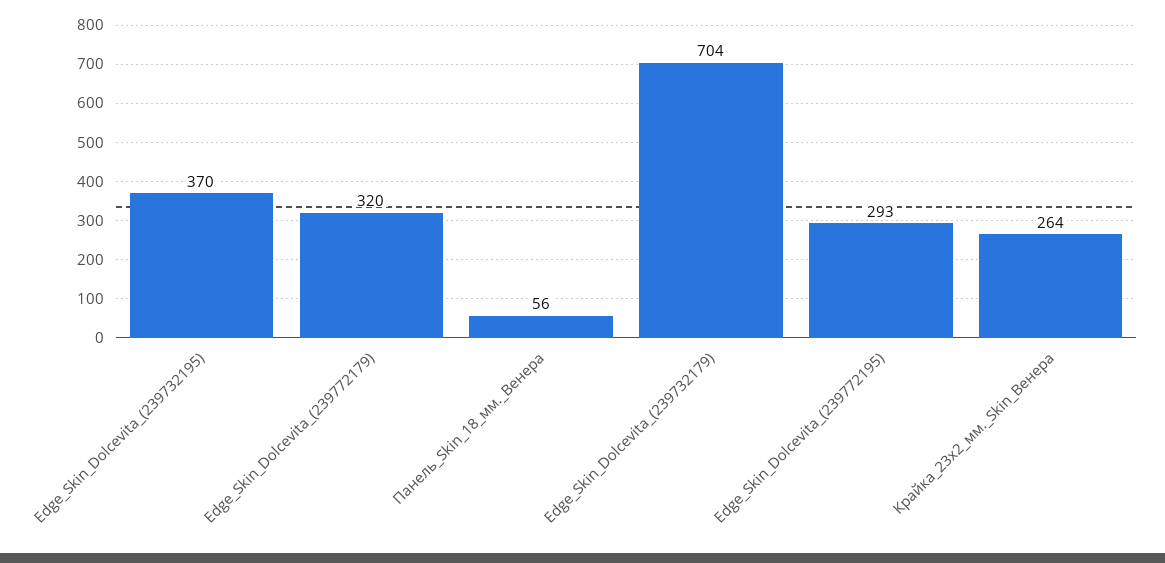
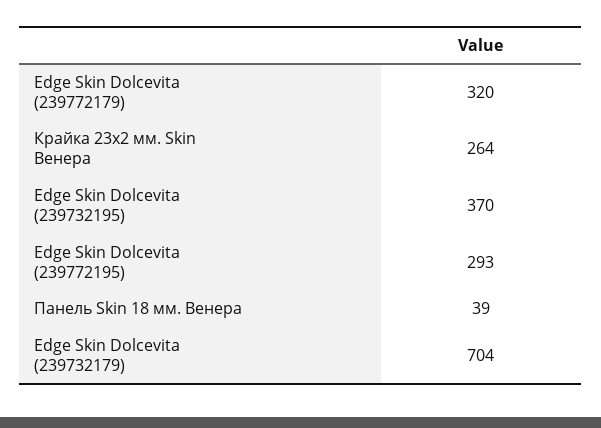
Панель_Skin_18_мм._Венера: 56 -> 39

